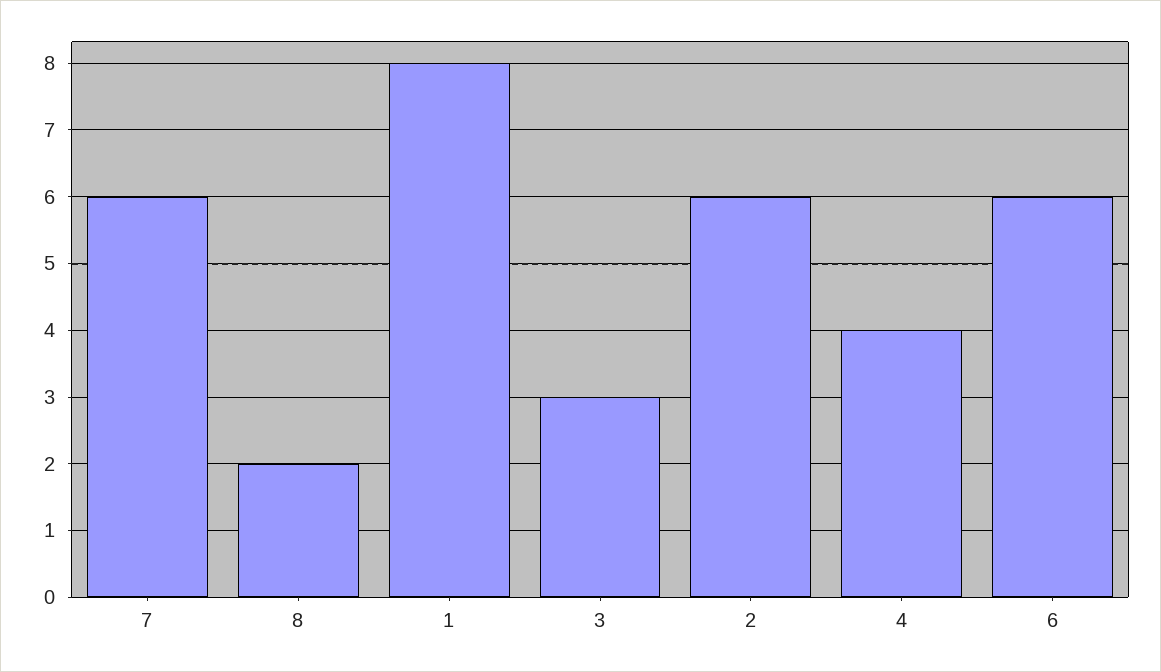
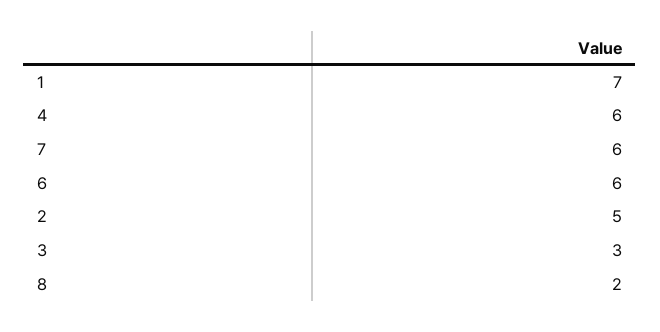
1: 8 -> 7
2: 6 -> 5
4: 4 -> 6

